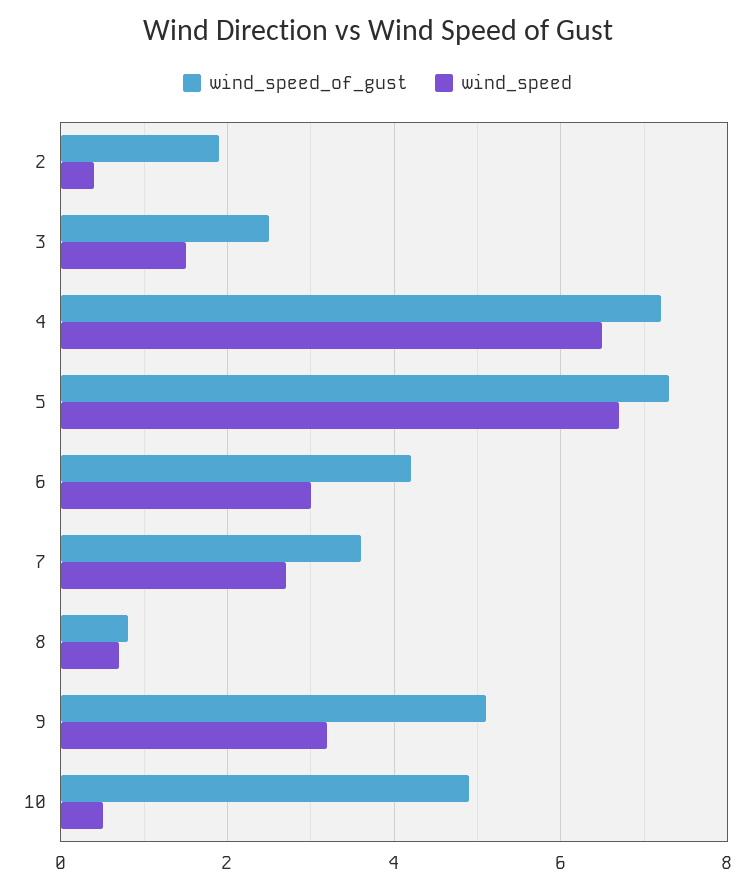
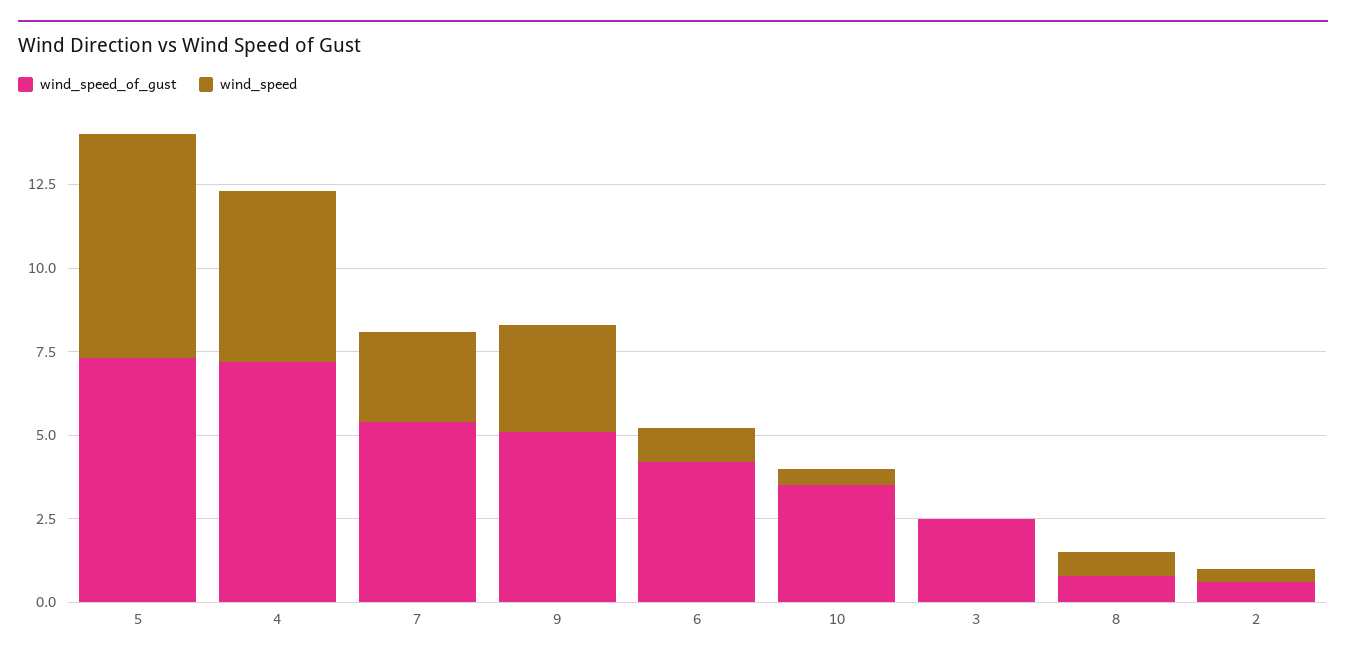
wind_speed_of_gust, 2: 2 -> 0.5
wind_speed, 3: 1.5 -> 0
wind_speed, 4: 6.5 -> 5
wind_speed, 6: 3 -> 1
wind_speed_of_gust, 7: 3.5 -> 5.5
wind_speed_of_gust, 10: 5 -> 3.5

